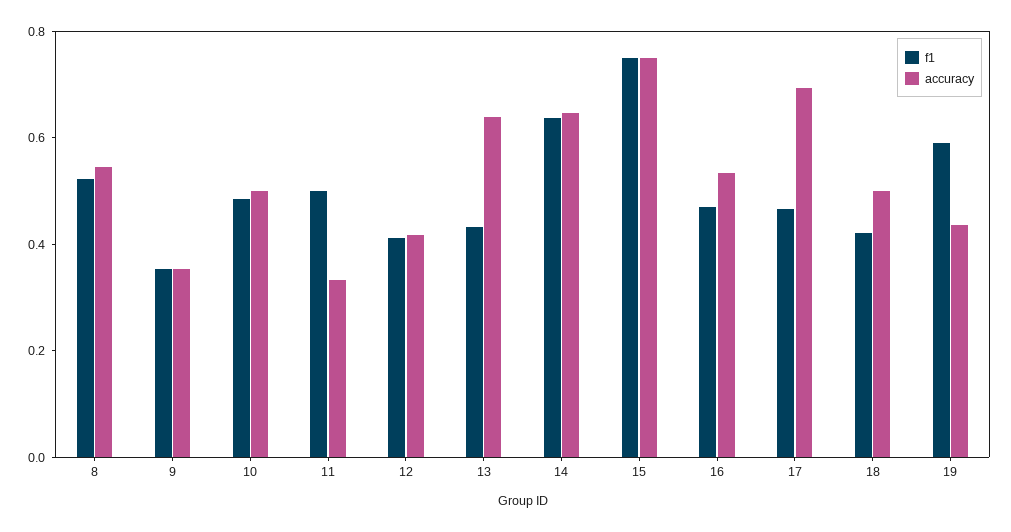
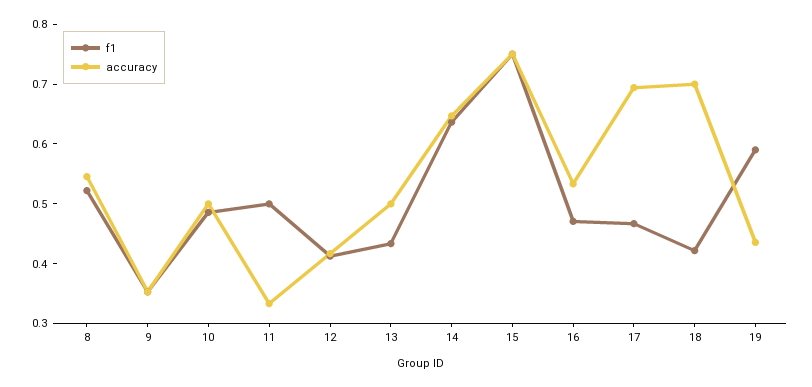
accuracy, 13: 0.65 -> 0.5
accuracy, 18: 0.5 -> 0.7

